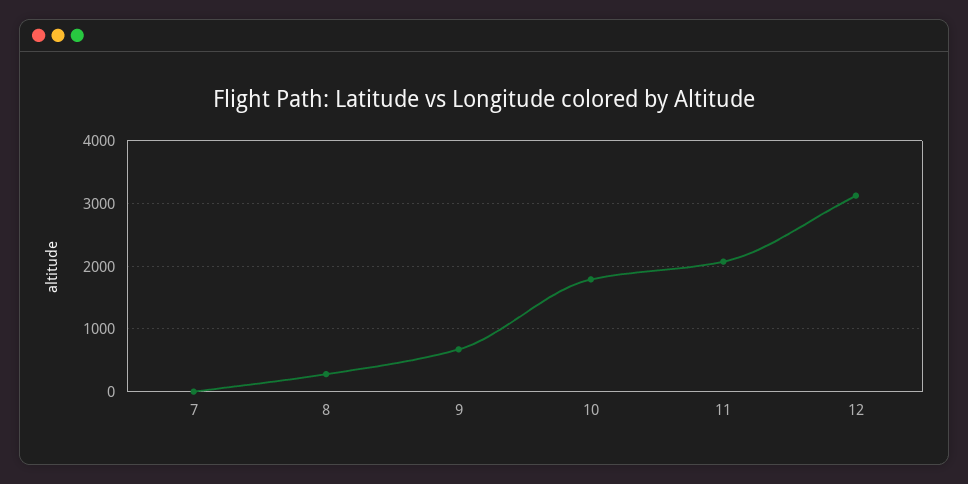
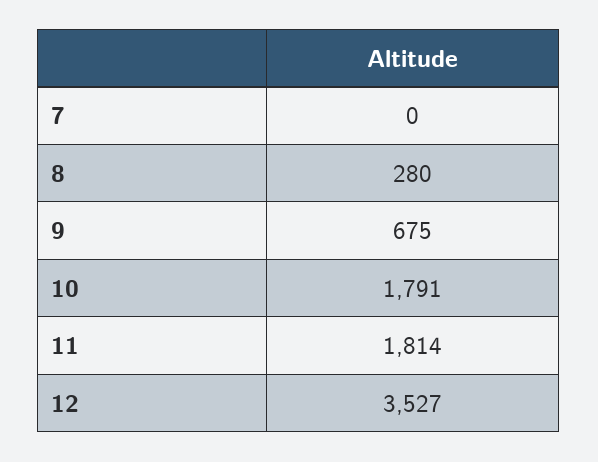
11: 2100 -> 1814
12: 3100 -> 3527

